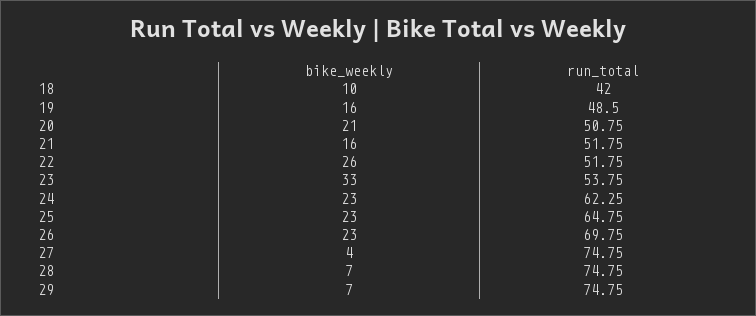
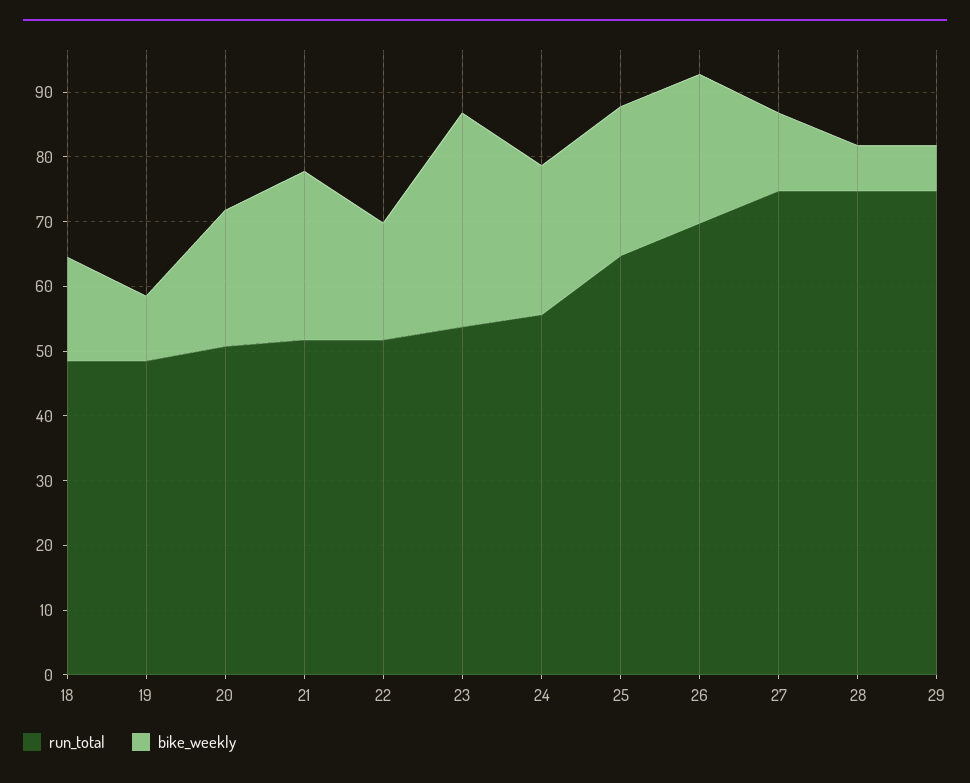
bike_weekly, 18: 10 -> 16
run_total, 18: 42 -> 48
bike_weekly, 19: 16 -> 10
bike_weekly, 21: 16 -> 26
bike_weekly, 22: 26 -> 18
run_total, 24: 62.25 -> 56
bike_weekly, 27: 4 -> 12

